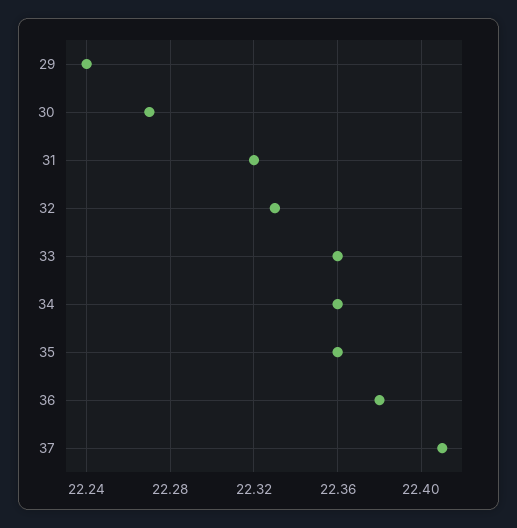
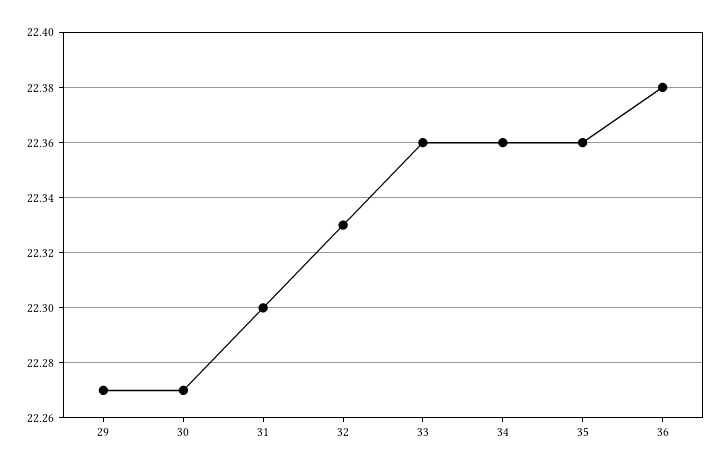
29: 22.24 -> 22.27
31: 22.32 -> 22.3
37: 22.41 -> none

